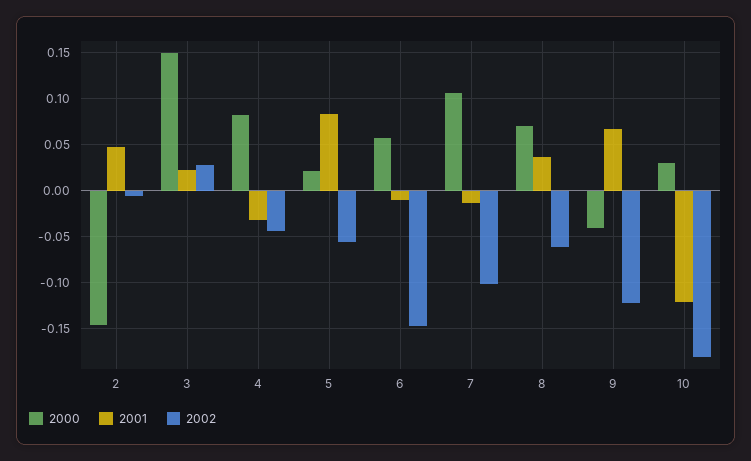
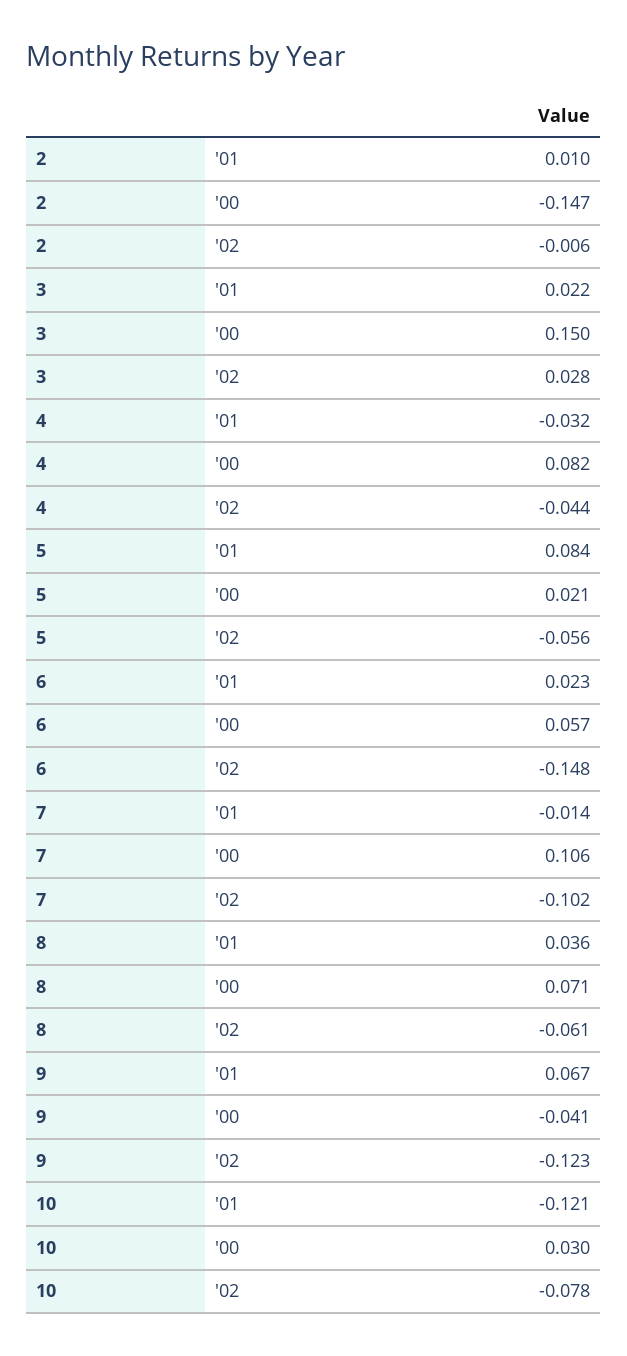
2001, 2: 0.05 -> 0.01
2001, 6: -0.01 -> 0.023
2002, 10: -0.18 -> -0.078

